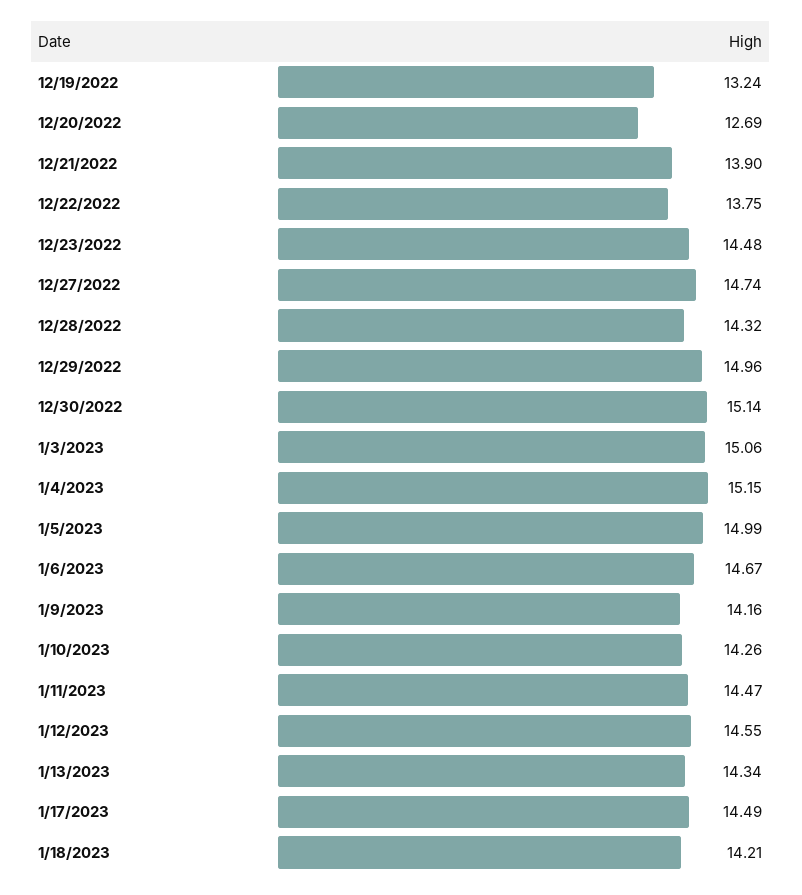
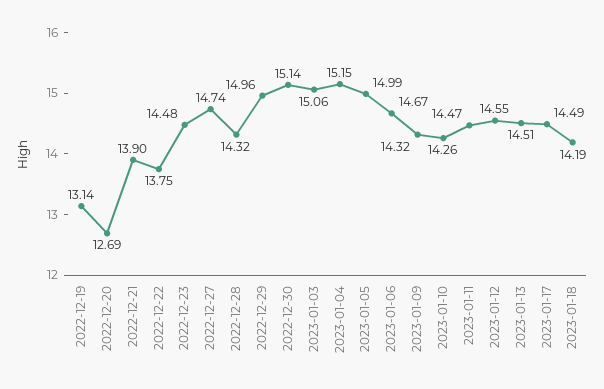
12/19/2022: 13.24 -> 13.14
1/9/2023: 14.16 -> 14.32
1/13/2023: 14.34 -> 14.51
1/18/2023: 14.21 -> 14.19

